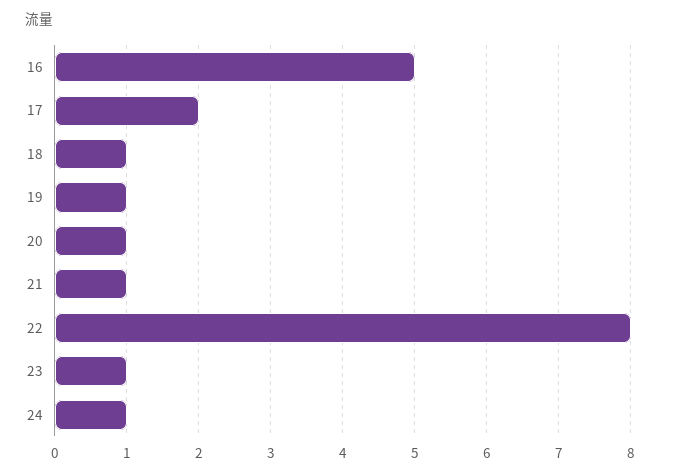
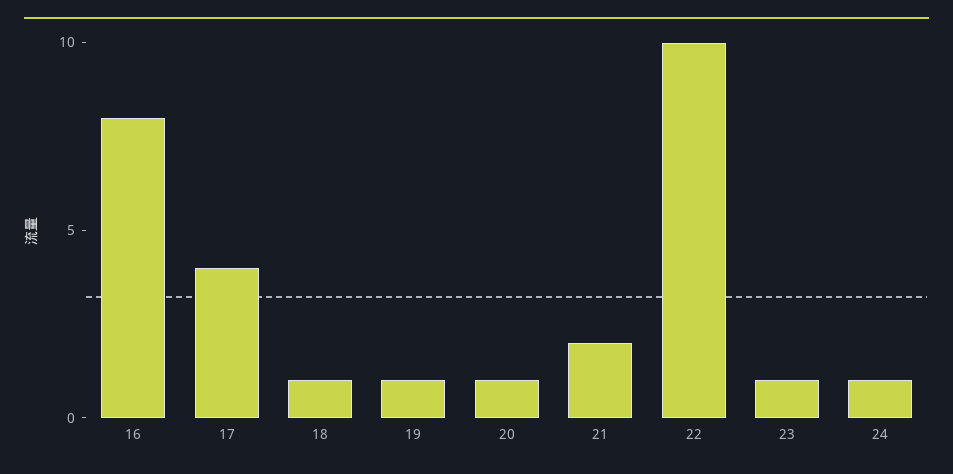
16: 5 -> 8
17: 2 -> 4
21: 1 -> 2
22: 8 -> 10

